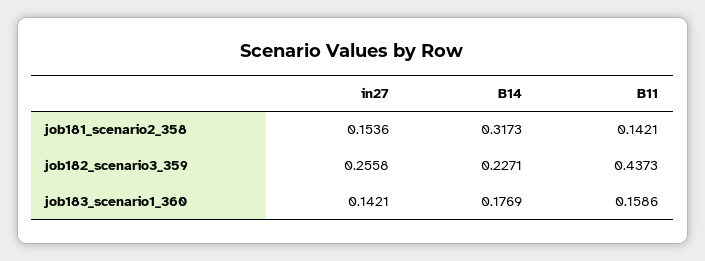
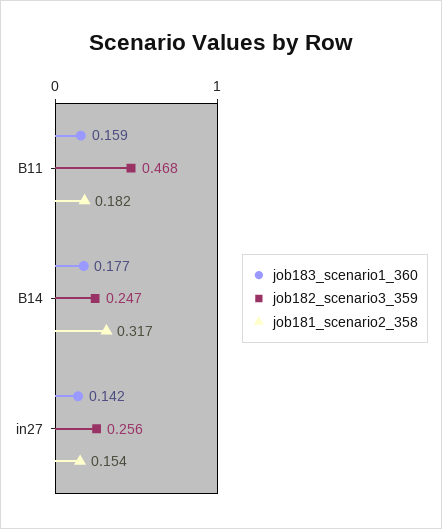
job181_scenario2_358, B11: 0.1421 -> 0.182
job182_scenario3_359, B14: 0.2271 -> 0.247
job182_scenario3_359, B11: 0.4373 -> 0.468

